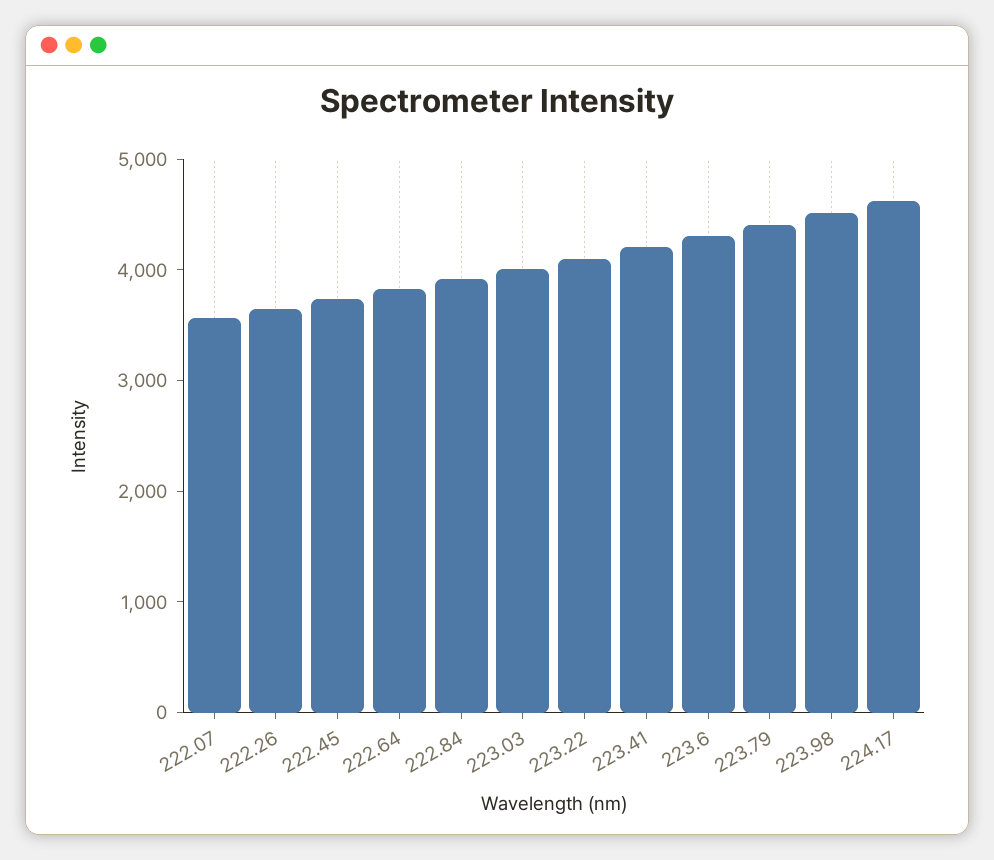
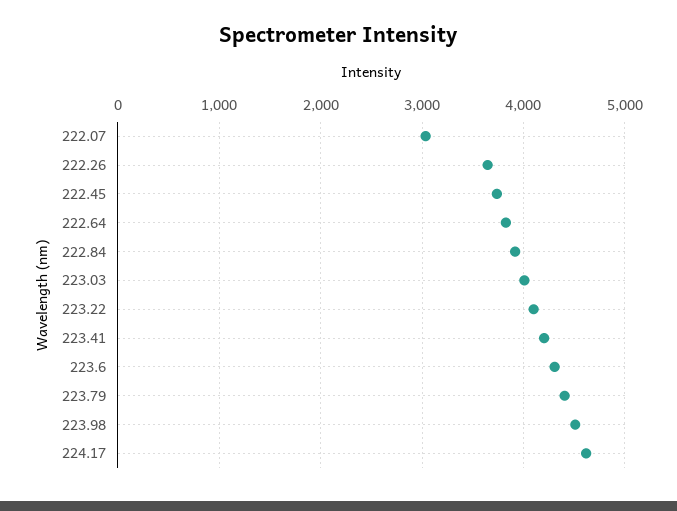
222.07: 3600 -> 3000

